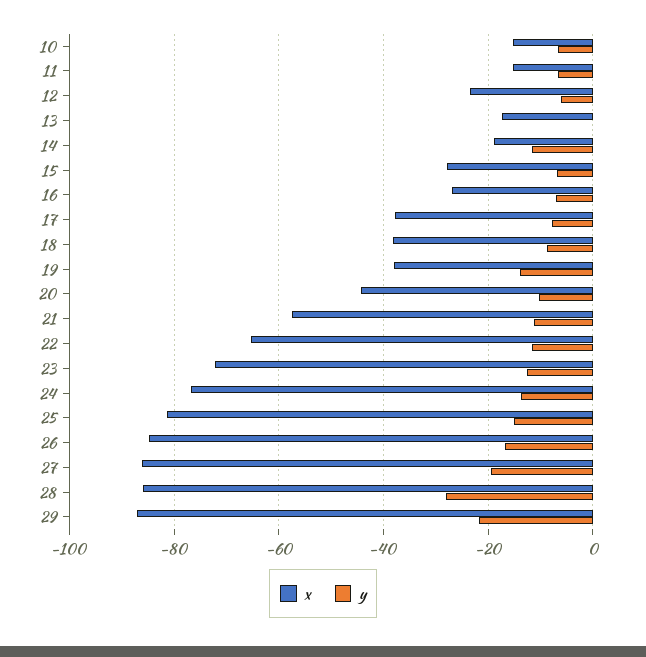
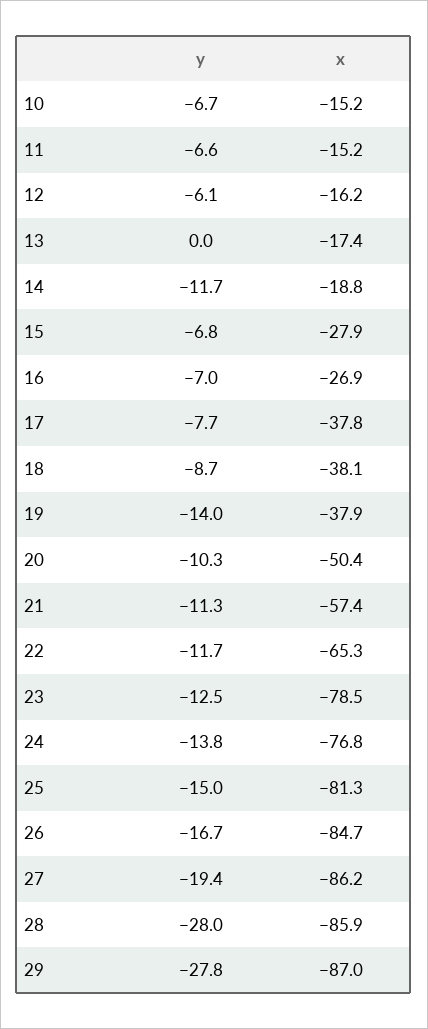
x, 12: -24 -> -16.2
x, 20: -44 -> -50.4
x, 23: -72 -> -78.5
y, 29: -22 -> -27.8

